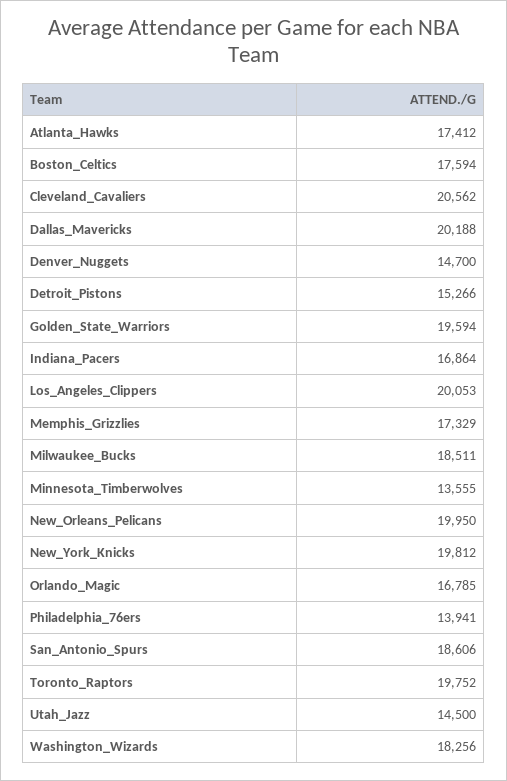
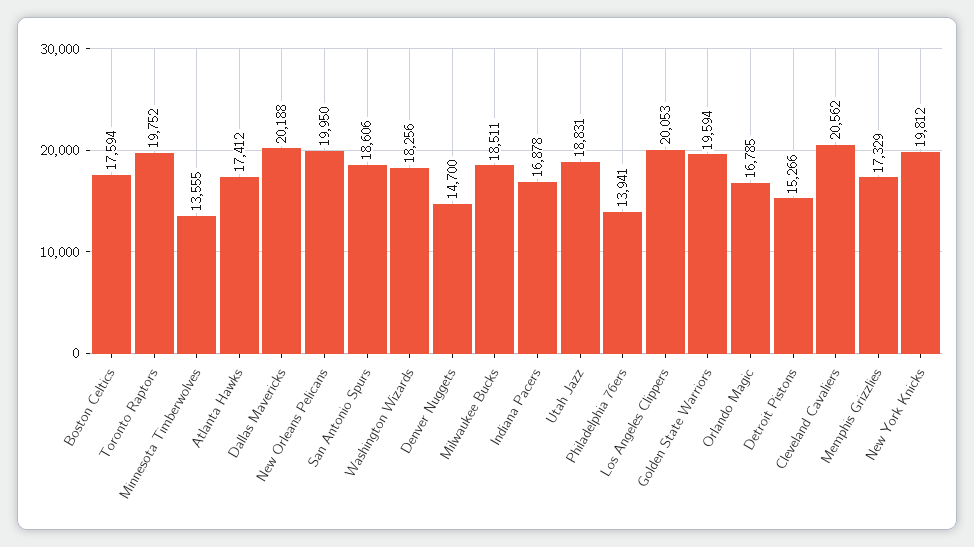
Indiana_Pacers: 16864 -> 16878
Utah_Jazz: 14500 -> 18831

